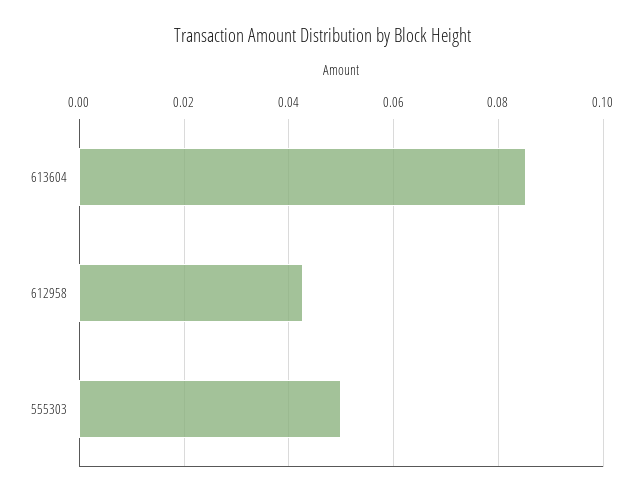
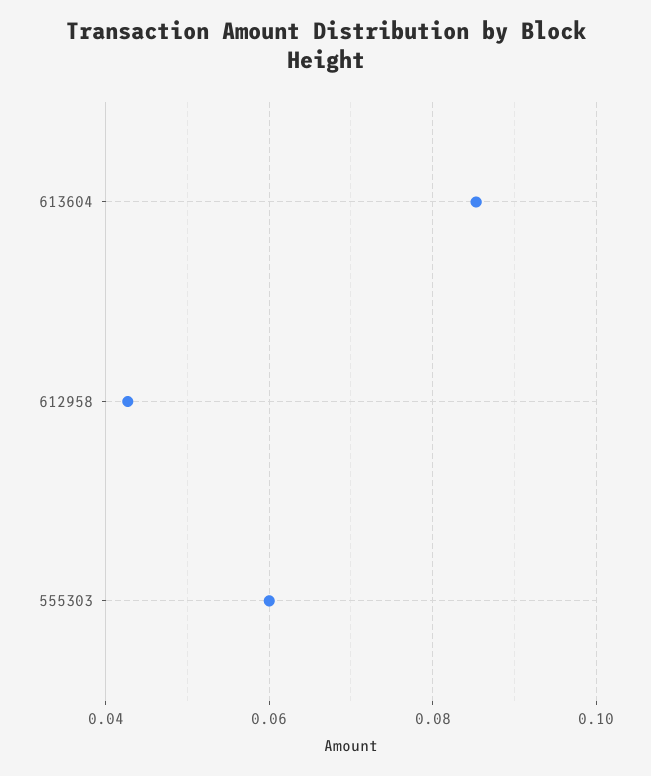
555303: 0.05 -> 0.06

